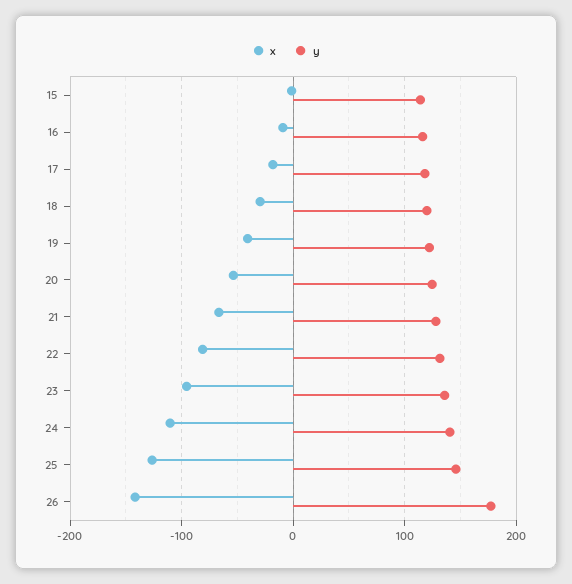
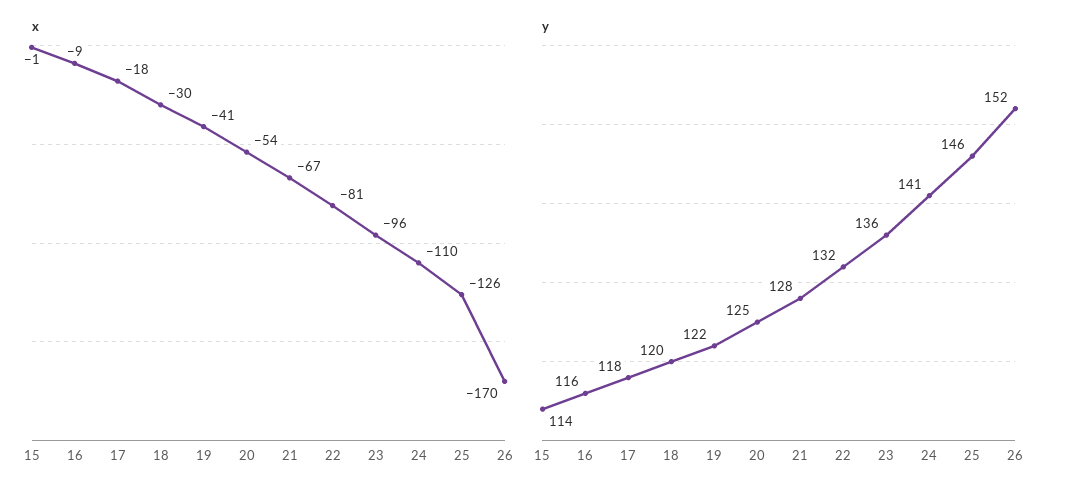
x, 26: -140 -> -170
y, 26: 180 -> 152

